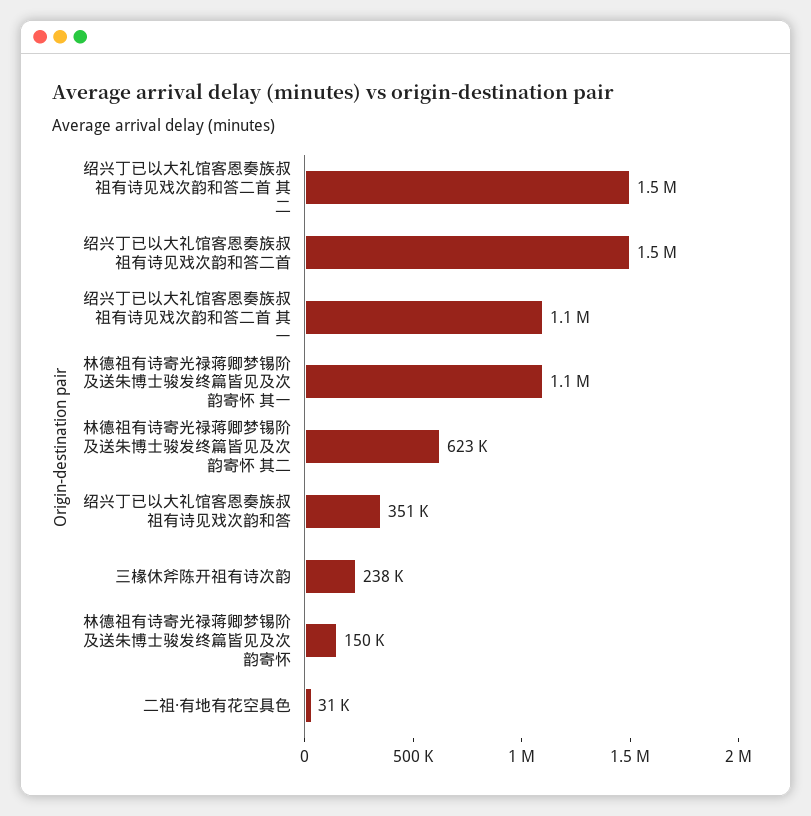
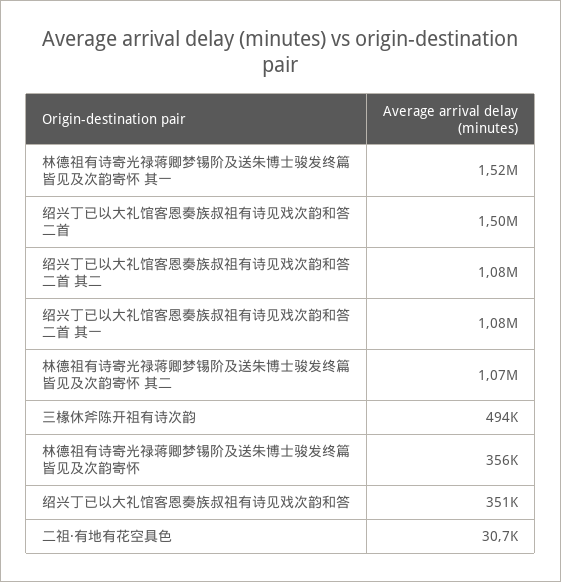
绍兴丁已以大礼馆客恩奏族叔祖有诗见戏次韵和答二首 其二: 1500000 -> 1080000
林德祖有诗寄光禄蒋卿梦锡阶及送朱博士骏发终篇皆见及次韵寄怀 其一: 1100000 -> 1520000
林德祖有诗寄光禄蒋卿梦锡阶及送朱博士骏发终篇皆见及次韵寄怀 其二: 623000 -> 1070000
三椽休斧陈开祖有诗次韵: 238000 -> 494000
林德祖有诗寄光禄蒋卿梦锡阶及送朱博士骏发终篇皆见及次韵寄怀: 150000 -> 356000

